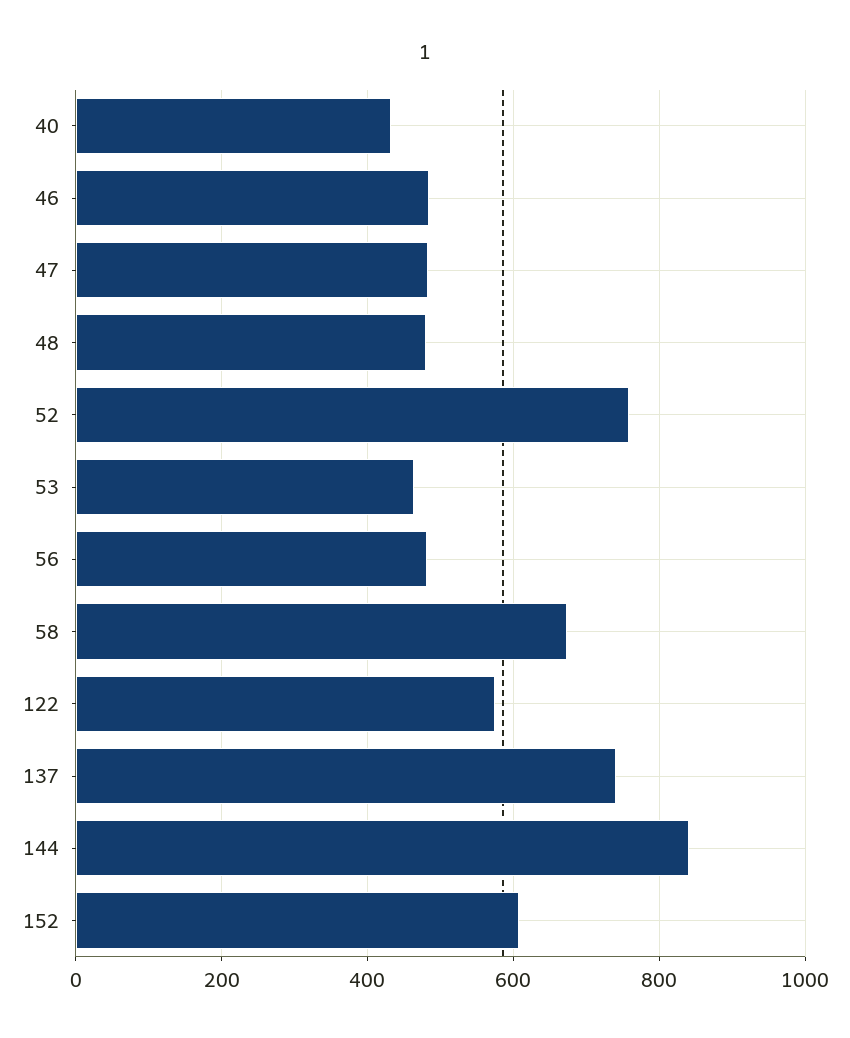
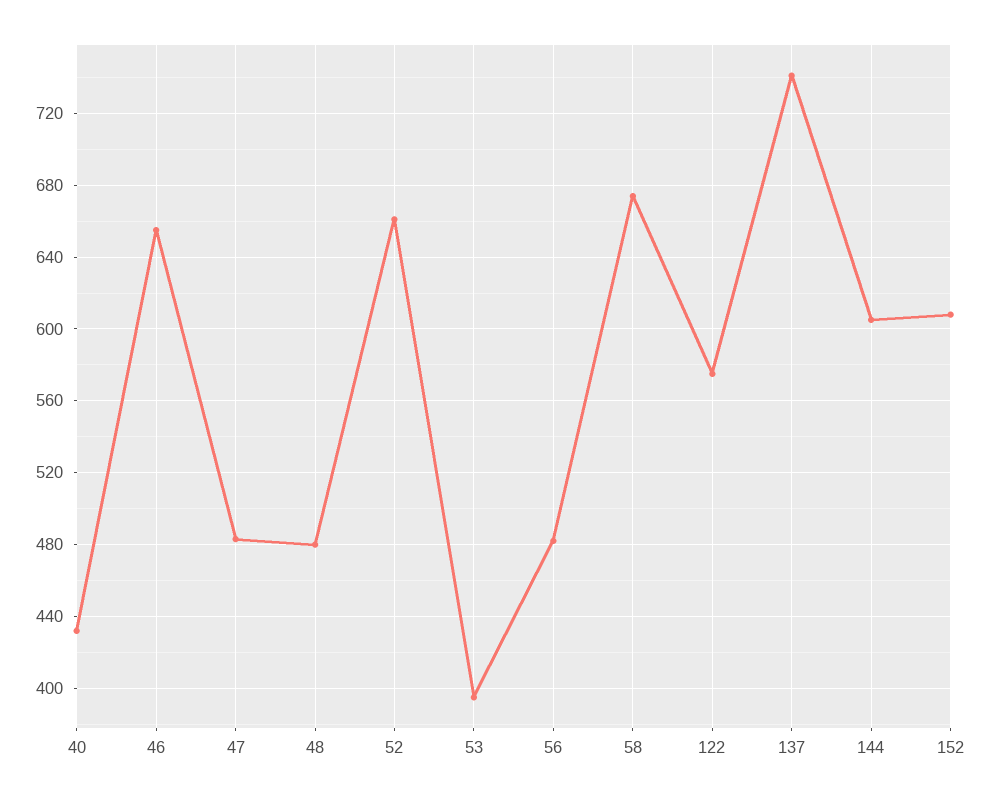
46: 480 -> 655
52: 760 -> 660
53: 460 -> 395
144: 840 -> 605

